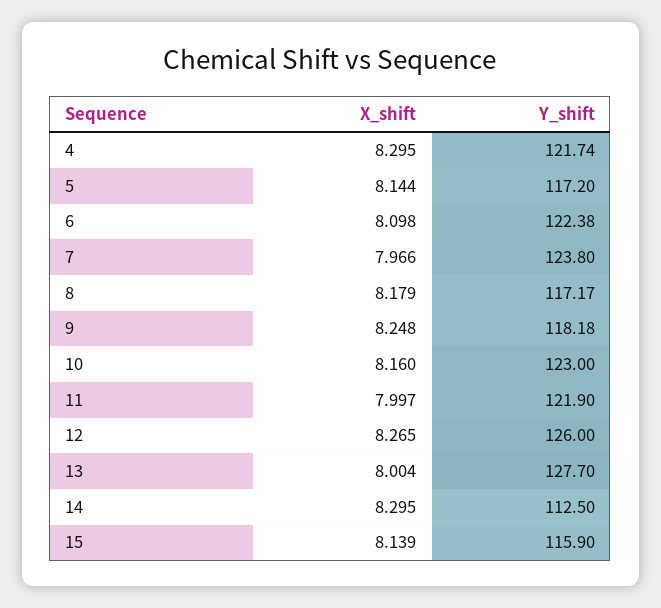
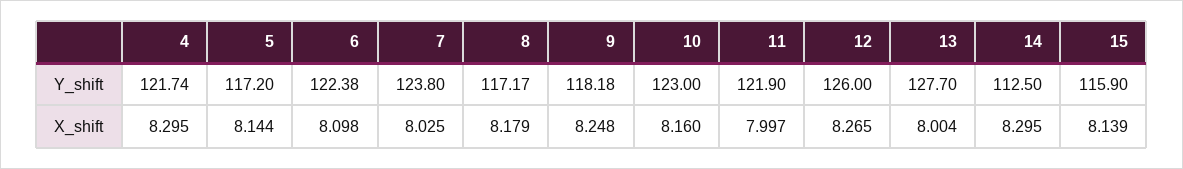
X_shift, 7: 7.966 -> 8.025

